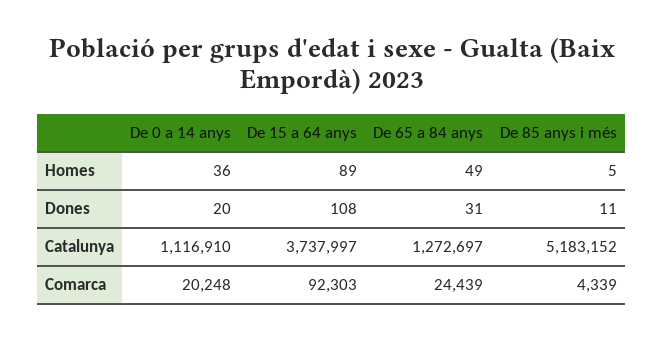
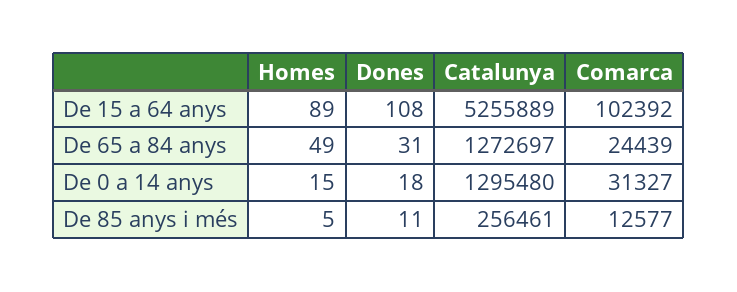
De 0 a 14 anys, Homes: 36 -> 15
De 0 a 14 anys, Dones: 20 -> 18
De 0 a 14 anys, Catalunya: 1116910 -> 1295480
De 15 a 64 anys, Catalunya: 3737997 -> 5255889
De 85 anys i més, Catalunya: 5183152 -> 256461
De 0 a 14 anys, Comarca: 20248 -> 31327
De 15 a 64 anys, Comarca: 92303 -> 102392
De 85 anys i més, Comarca: 4339 -> 12577

